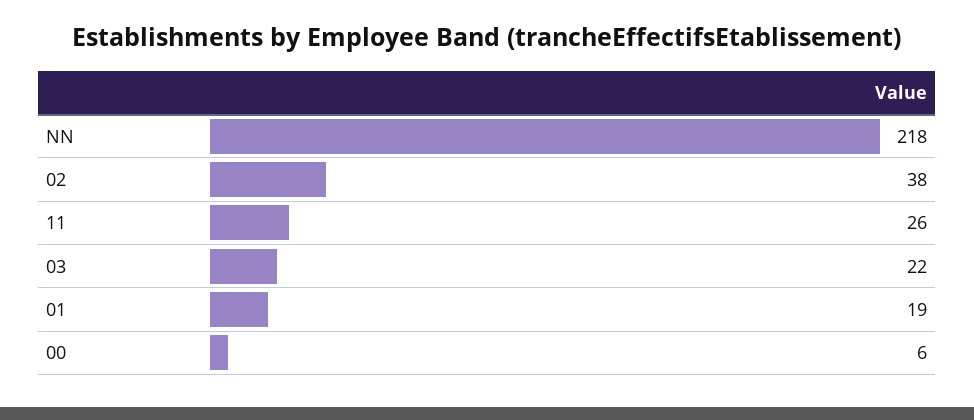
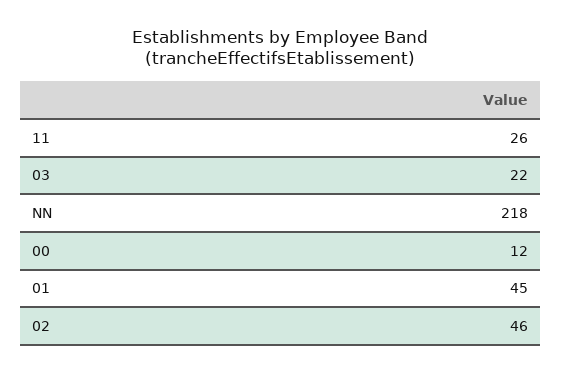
02: 38 -> 46
01: 19 -> 45
00: 6 -> 12

